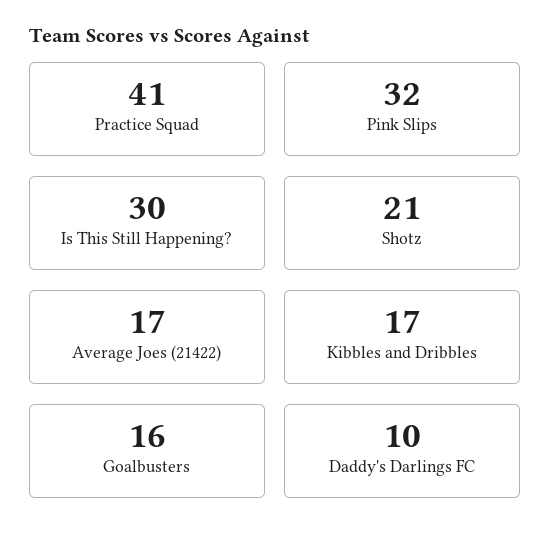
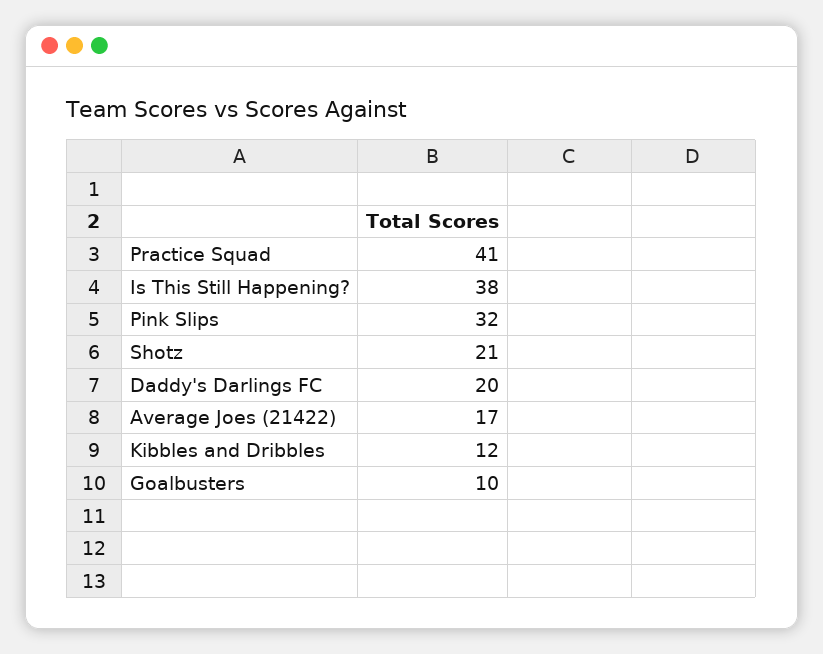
Is This Still Happening?: 30 -> 38
Kibbles and Dribbles: 17 -> 12
Goalbusters: 16 -> 10
Daddy's Darlings FC: 10 -> 20

